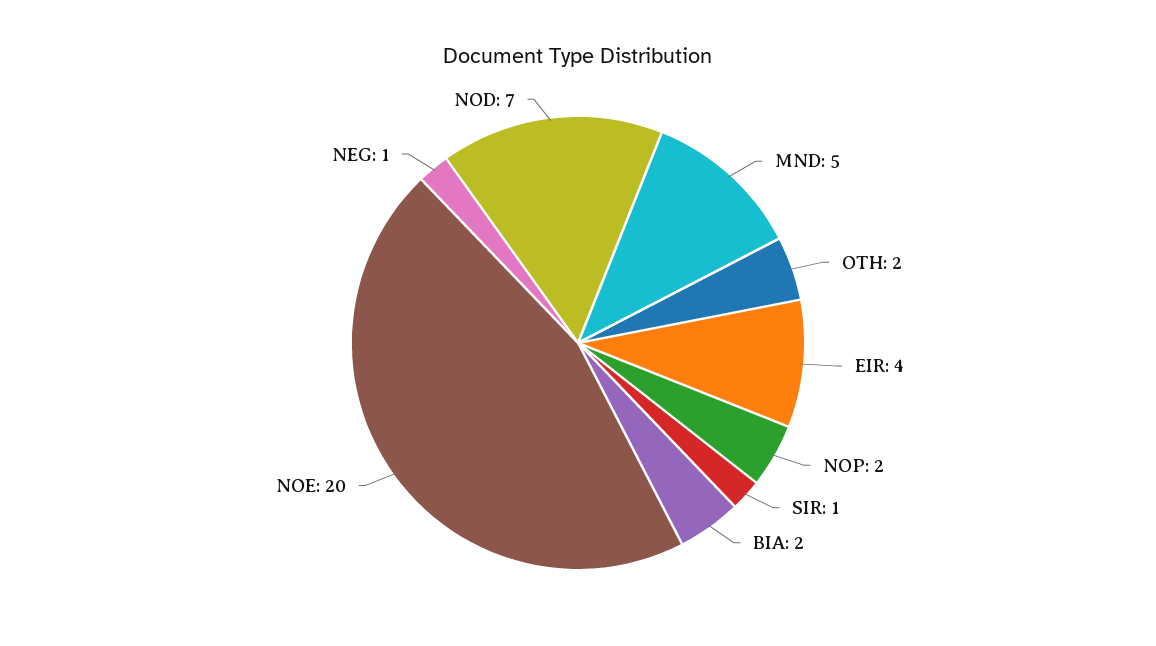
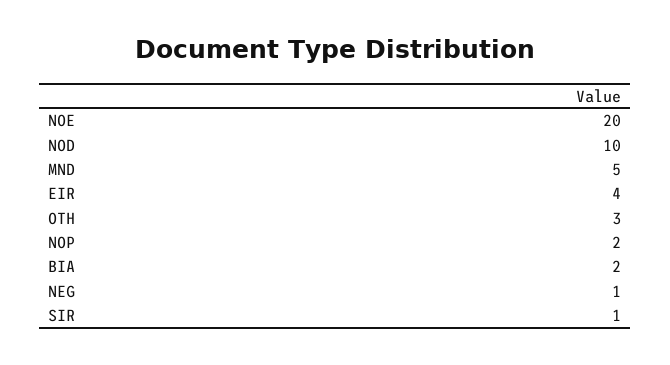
OTH: 2 -> 3
NOD: 7 -> 10

